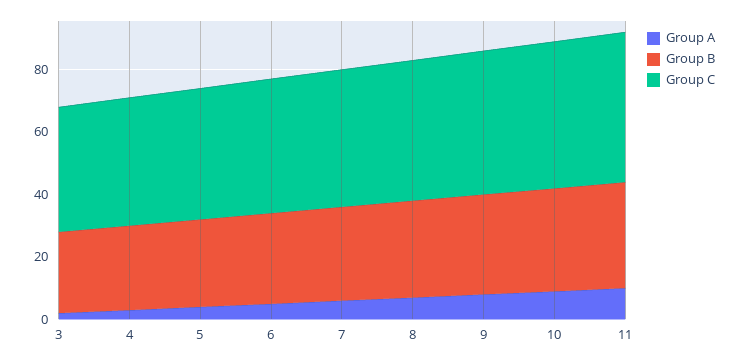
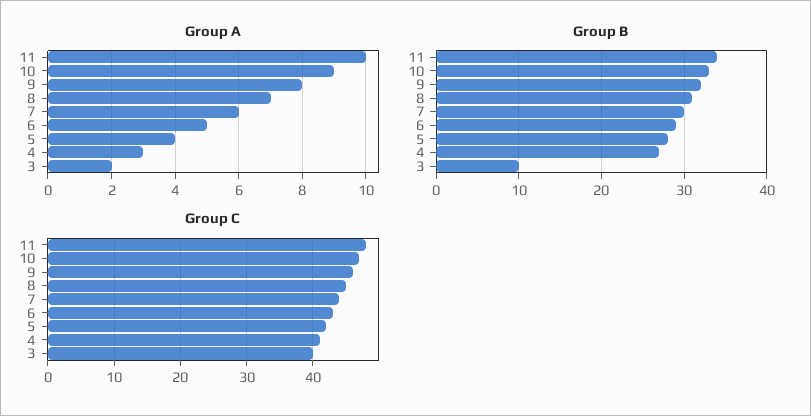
Group B, 3: 25 -> 10

